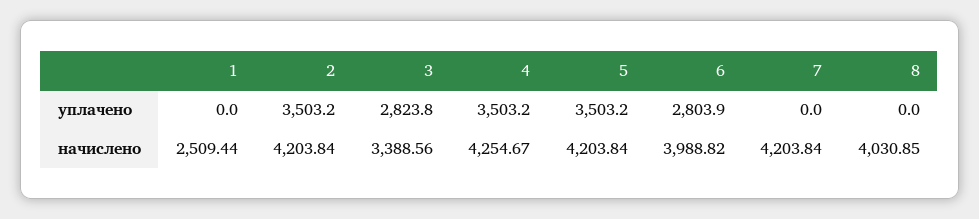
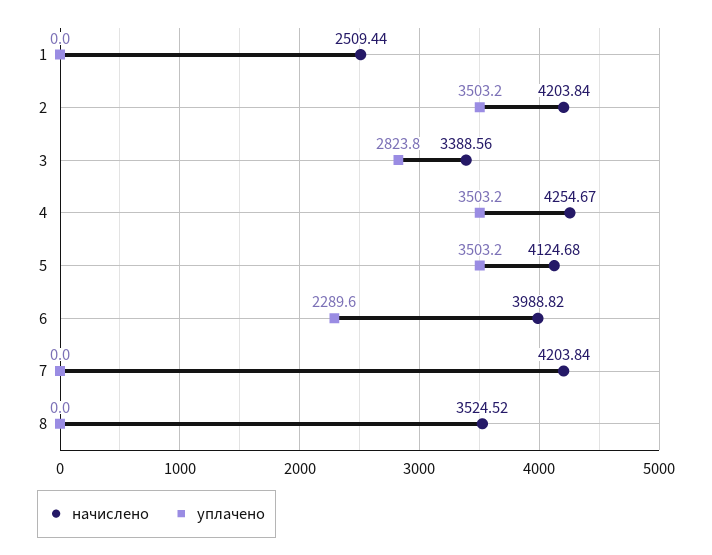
уплачено, 6: 2803.9 -> 2289.6
начислено, 5: 4203.84 -> 4124.68
начислено, 8: 4030.85 -> 3524.52

